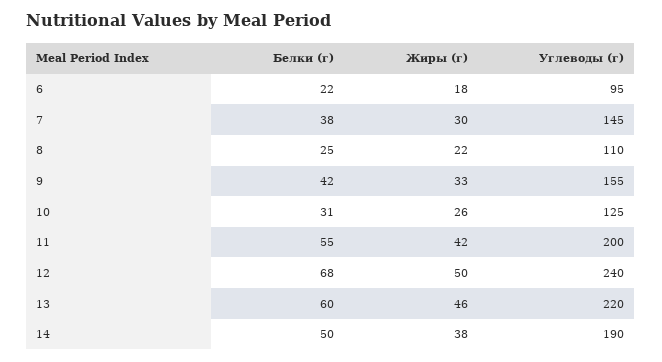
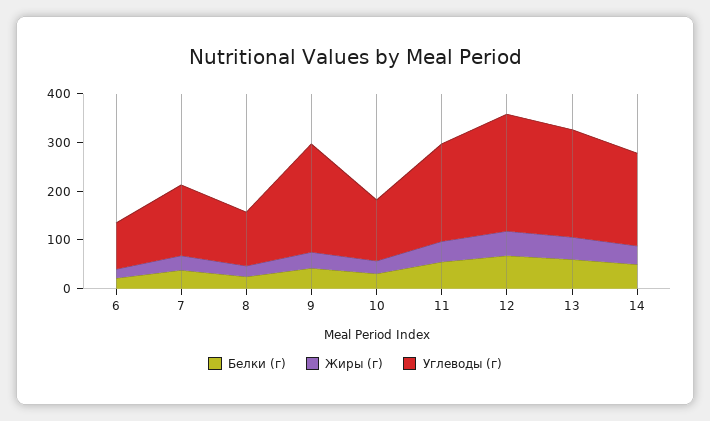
Углеводы (г), 9: 155 -> 220

